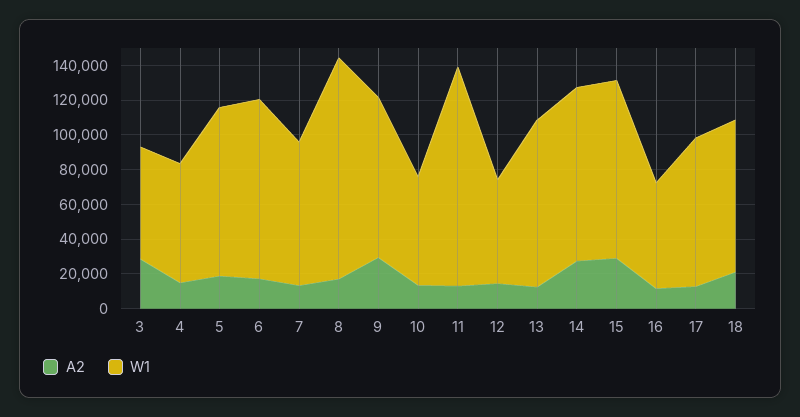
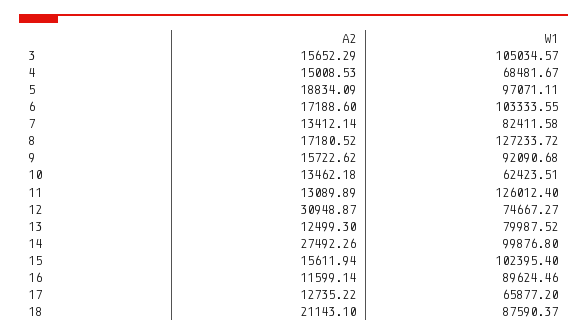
A2, 3: 30000 -> 15652.29
W1, 3: 65000 -> 105034.57
A2, 9: 30000 -> 15722.62
A2, 12: 15000 -> 30948.87
W1, 12: 60000 -> 74667.27
W1, 13: 95000 -> 79987.52
A2, 15: 30000 -> 15611.94
W1, 16: 60000 -> 89624.46
W1, 17: 85000 -> 65877.2

